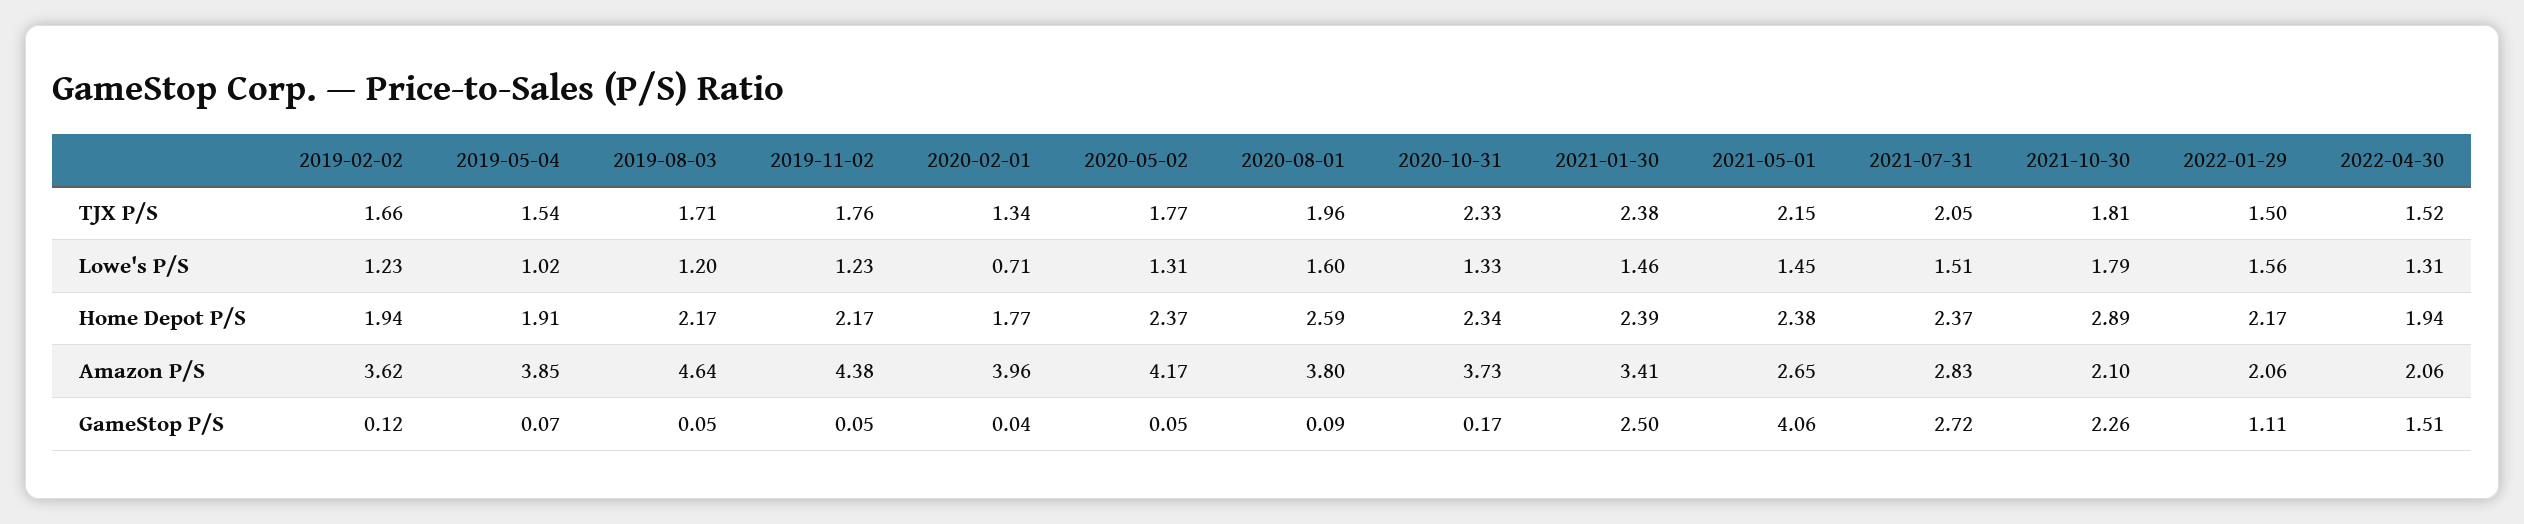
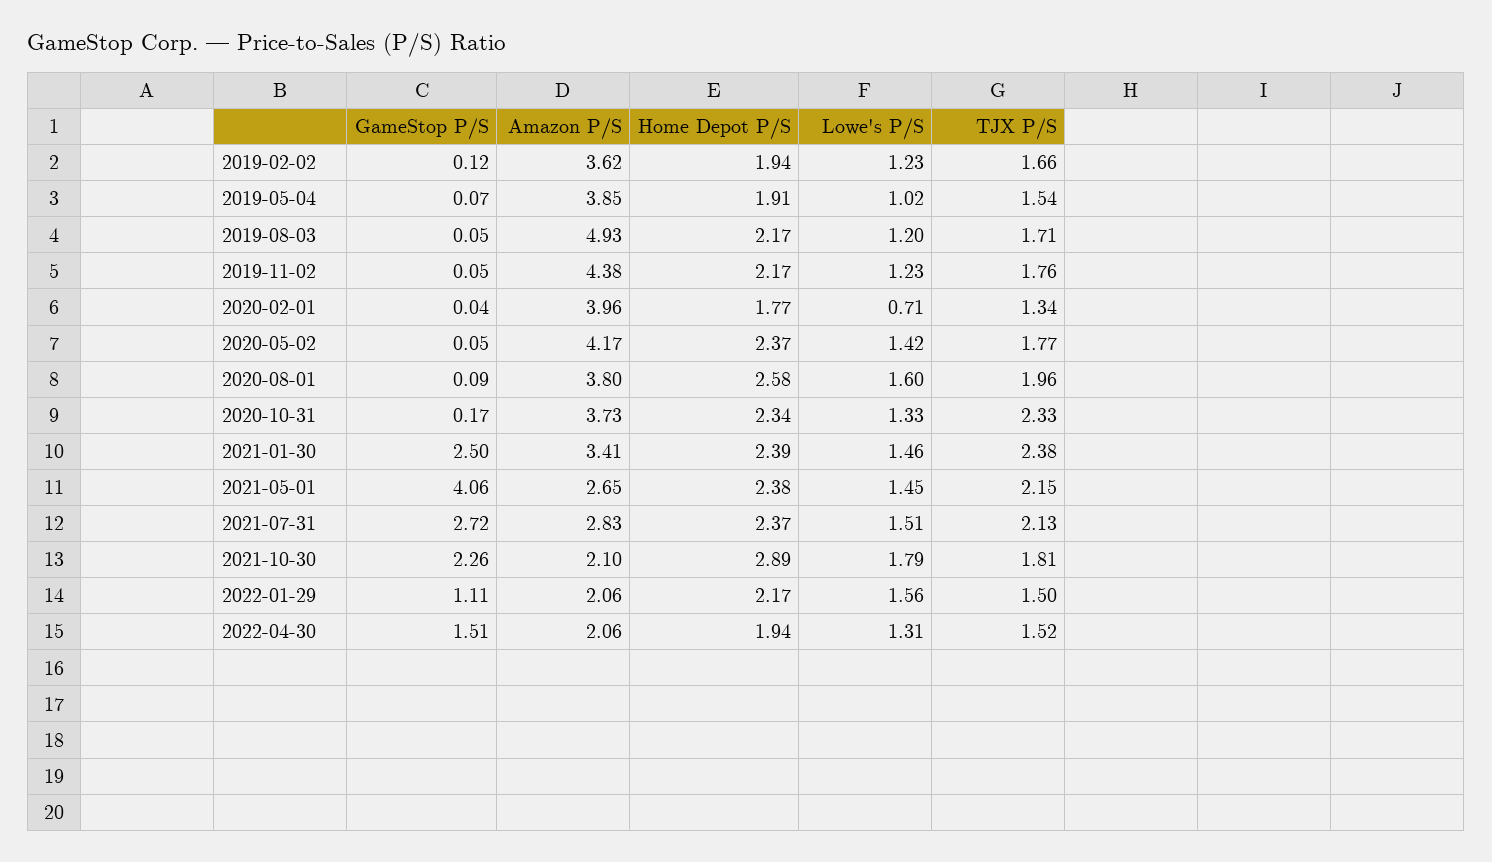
2021-07-31, TJX P/S: 2.05 -> 2.13
2020-05-02, Lowe's P/S: 1.31 -> 1.42
2020-08-01, Home Depot P/S: 2.59 -> 2.58
2019-08-03, Amazon P/S: 4.64 -> 4.93

